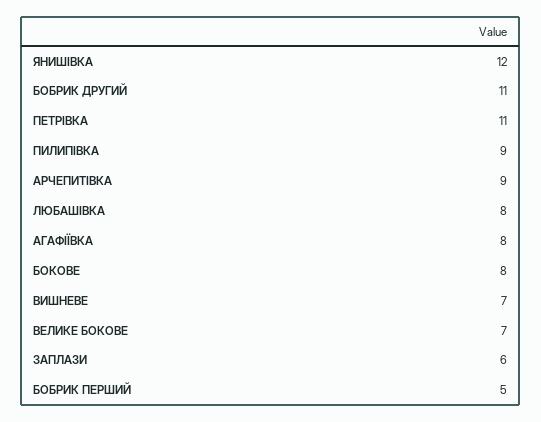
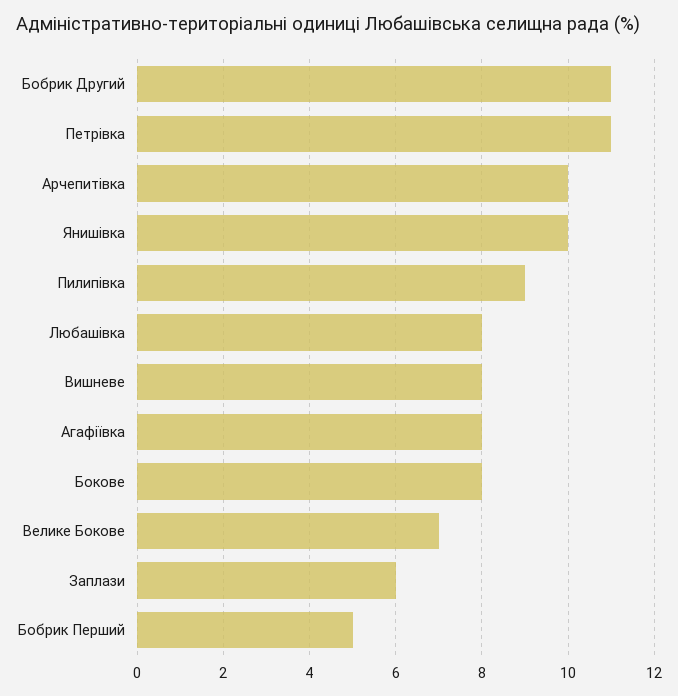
ЯНИШІВКА: 12 -> 10
АРЧЕПИТІВКА: 9 -> 10
ВИШНЕВЕ: 7 -> 8

